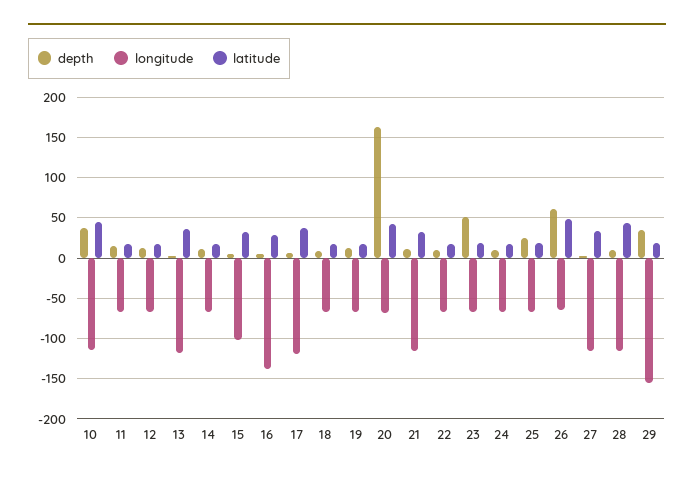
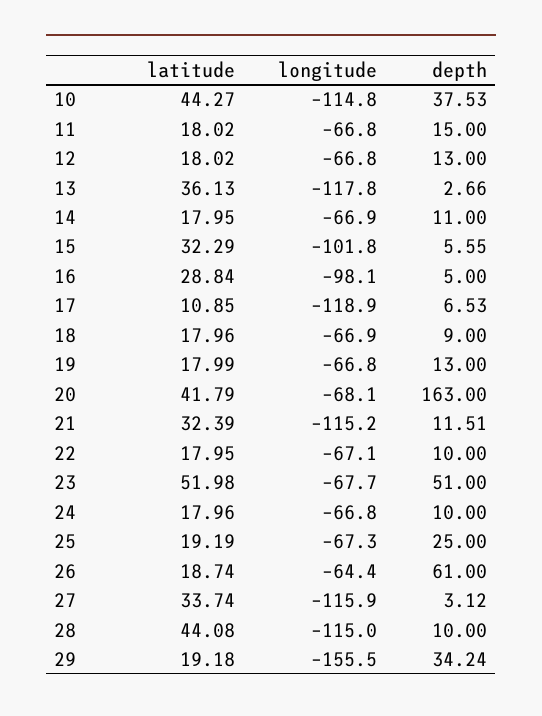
longitude, 16: -140 -> -98.1
latitude, 17: 40 -> 10.85
latitude, 23: 20 -> 51.98
latitude, 26: 50 -> 18.74

